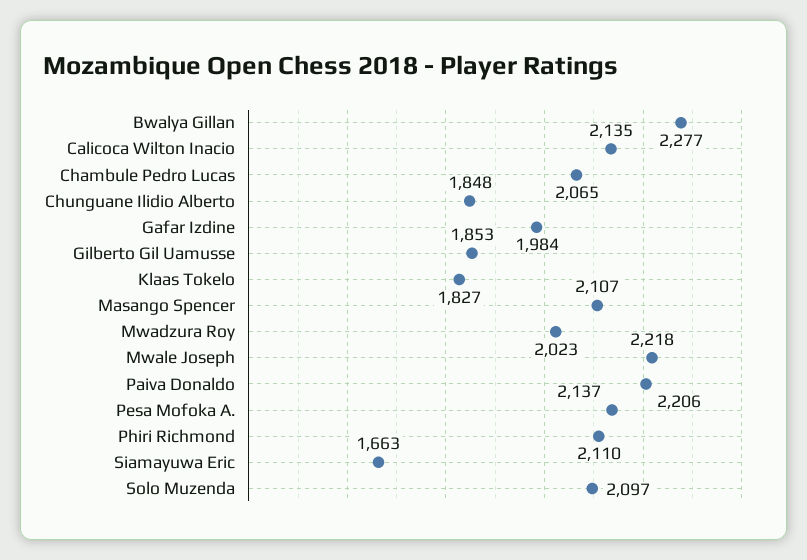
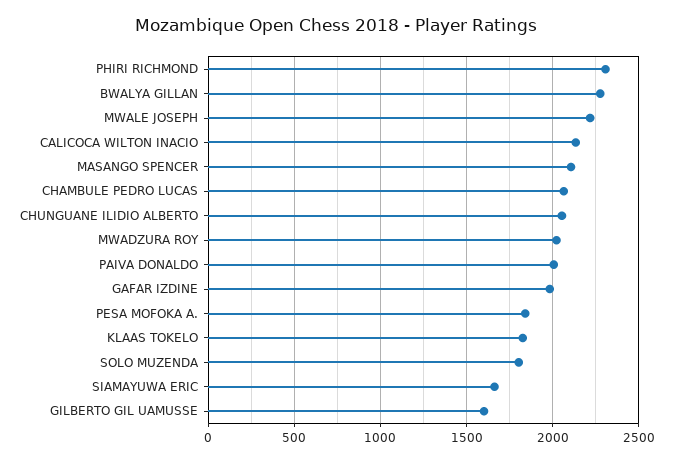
Chunguane Ilidio Alberto: 1848 -> 2050
Gilberto Gil Uamusse: 1853 -> 1600
Paiva Donaldo: 2206 -> 2000
Pesa Mofoka A.: 2137 -> 1850
Phiri Richmond: 2110 -> 2300
Solo Muzenda: 2097 -> 1800

